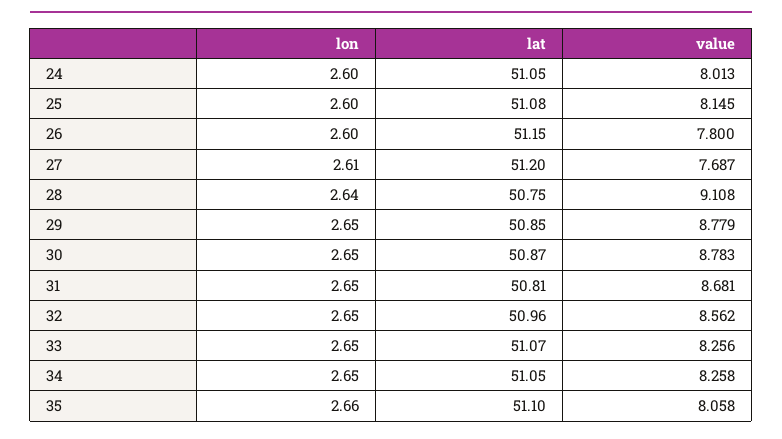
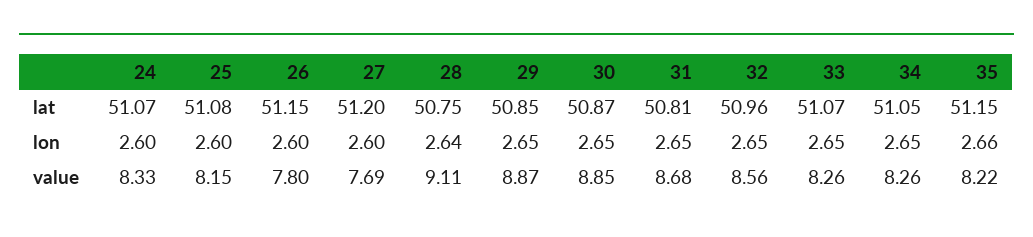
lat, 24: 51.05 -> 51.07
value, 24: 8.013 -> 8.33
lon, 27: 2.61 -> 2.6
value, 29: 8.779 -> 8.87
value, 30: 8.783 -> 8.85
lat, 35: 51.1 -> 51.15
value, 35: 8.058 -> 8.22

